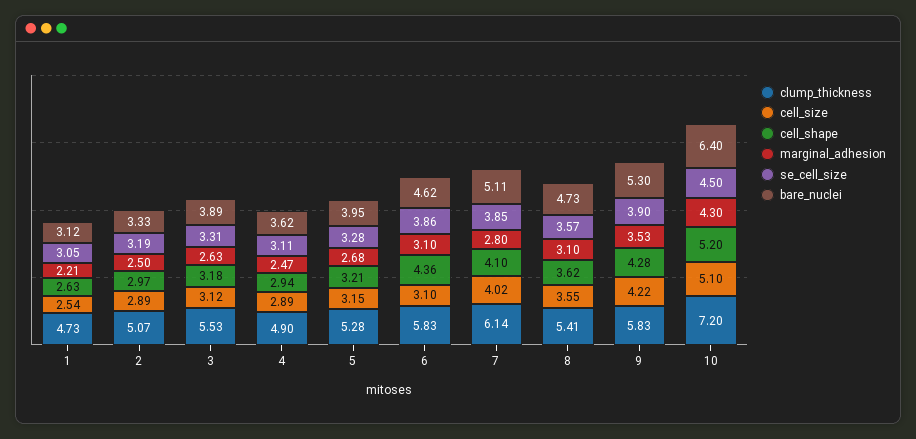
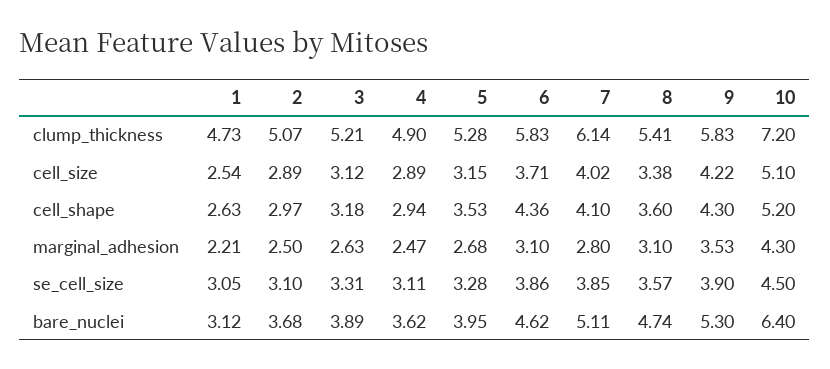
se_cell_size, 2: 3.19 -> 3.1
bare_nuclei, 2: 3.33 -> 3.68
clump_thickness, 3: 5.53 -> 5.21
cell_shape, 5: 3.21 -> 3.53
cell_size, 6: 3.1 -> 3.71
cell_size, 8: 3.55 -> 3.38
cell_shape, 8: 3.62 -> 3.6
bare_nuclei, 8: 4.73 -> 4.74
cell_shape, 9: 4.28 -> 4.3

